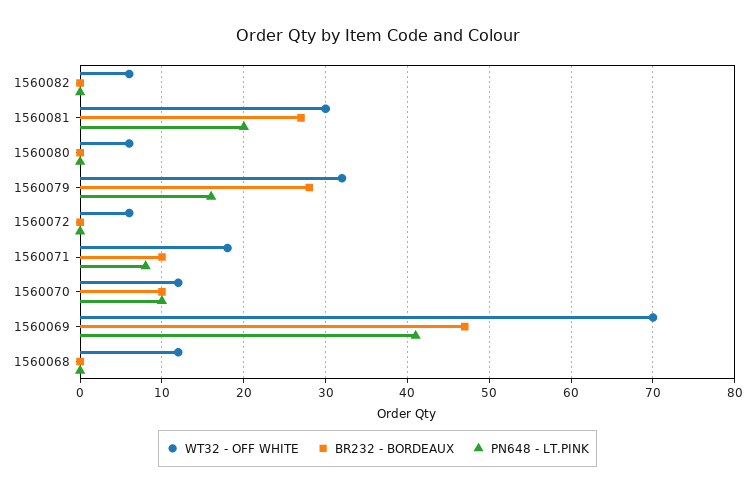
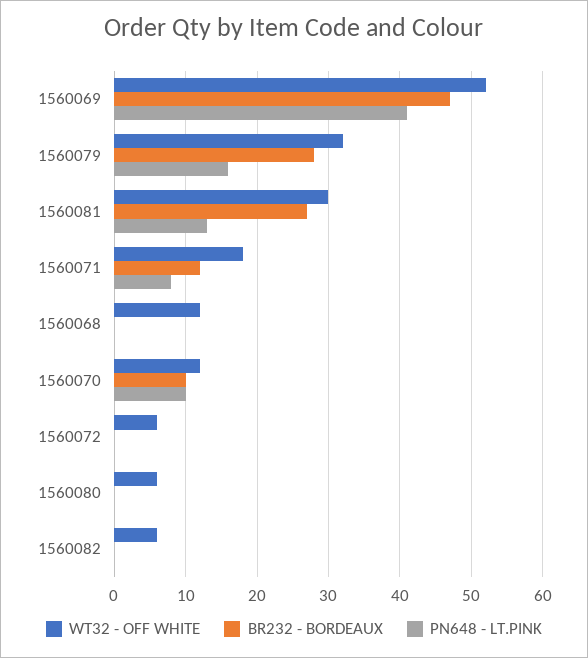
PN648 - LT.PINK, 1560081: 20 -> 13
BR232 - BORDEAUX, 1560071: 10 -> 12
WT32 - OFF WHITE, 1560069: 70 -> 52

